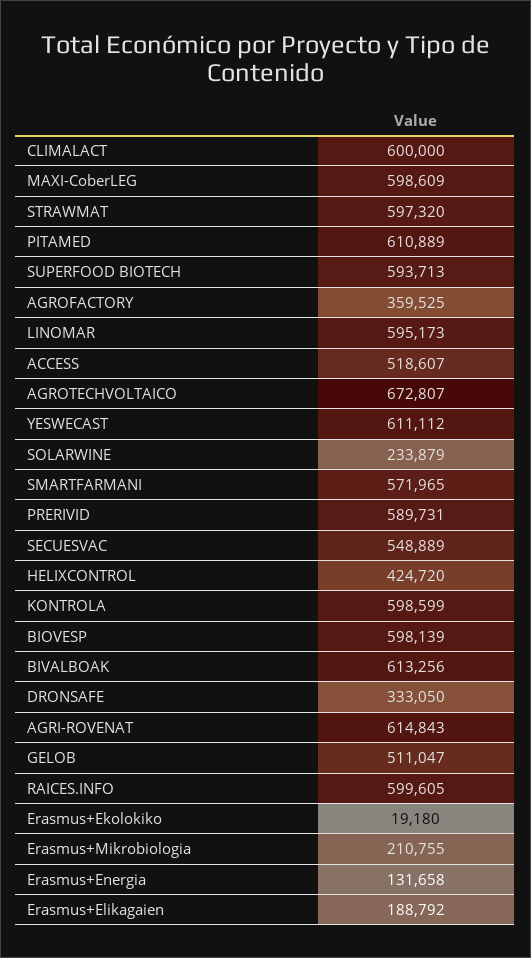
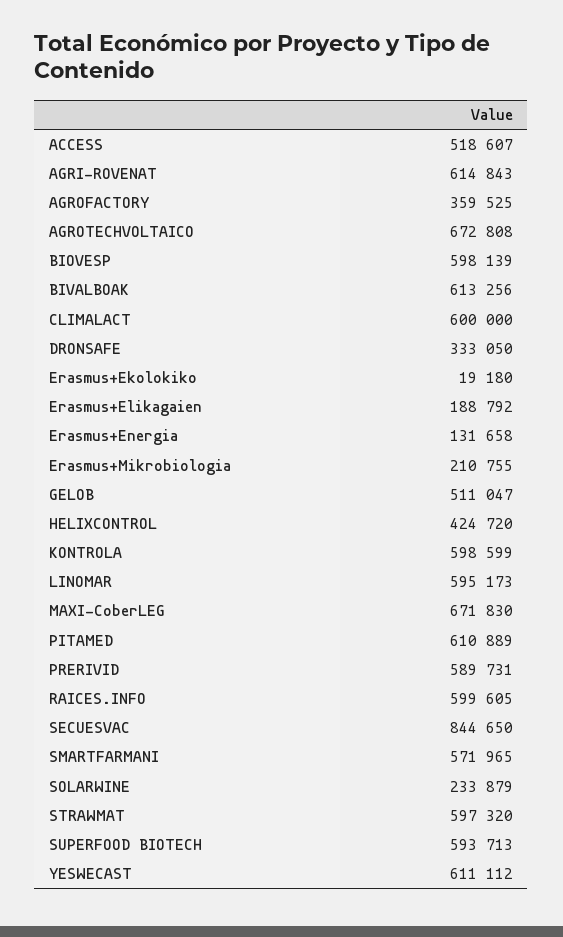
MAXI-CoberLEG: 598609 -> 671830
AGROTECHVOLTAICO: 672807 -> 672808
SECUESVAC: 548889 -> 844650

